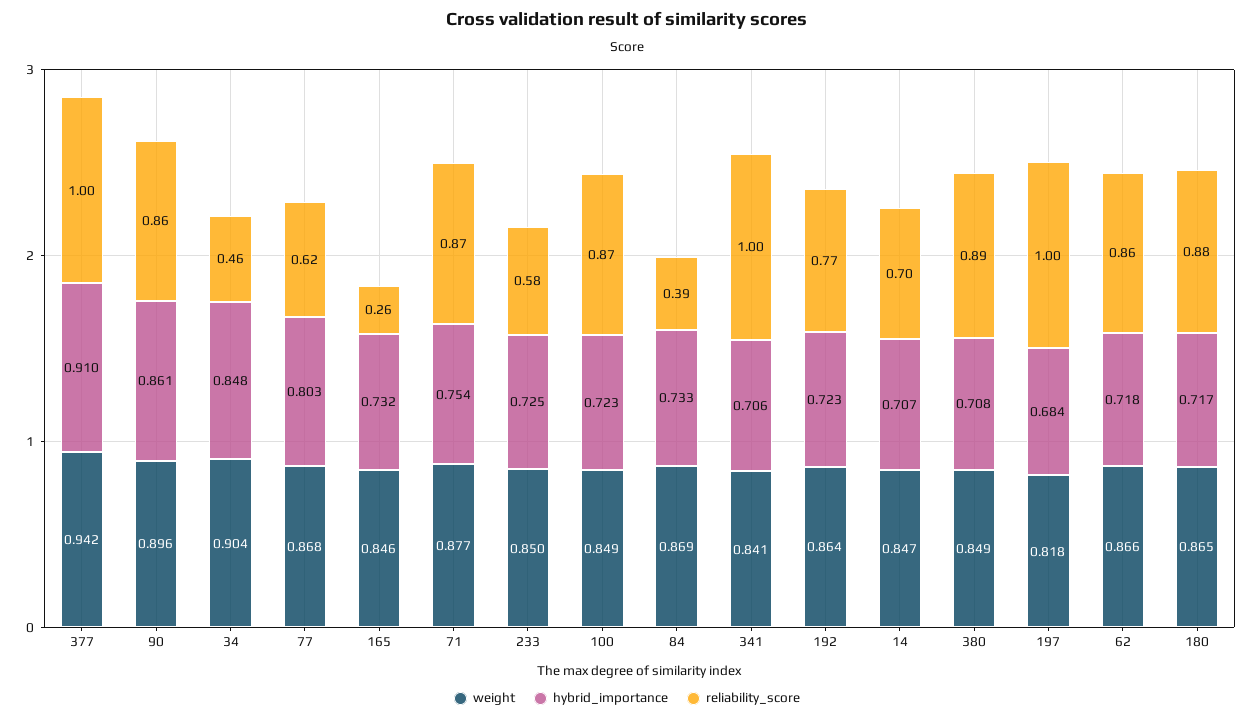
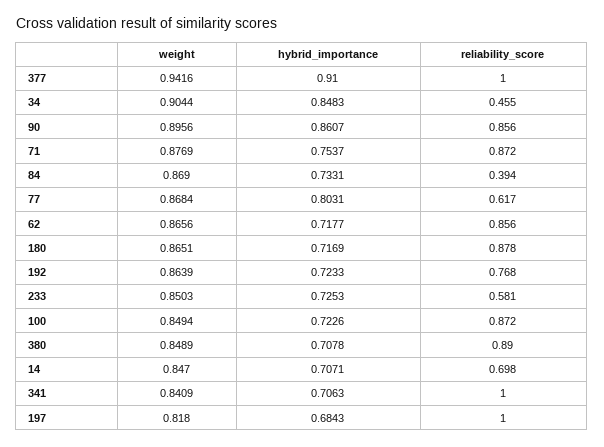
weight, 165: 0.846 -> none
hybrid_importance, 165: 0.732 -> none
reliability_score, 165: 0.26 -> none

